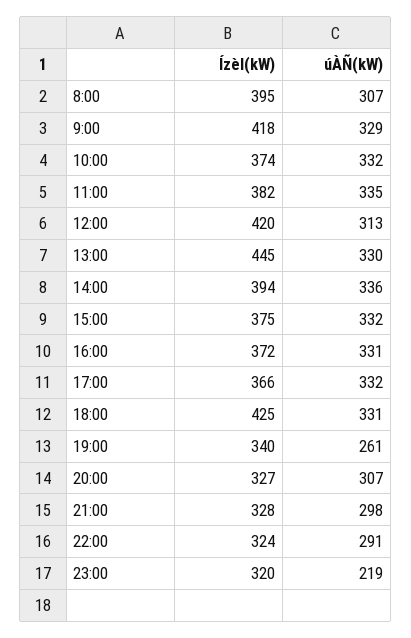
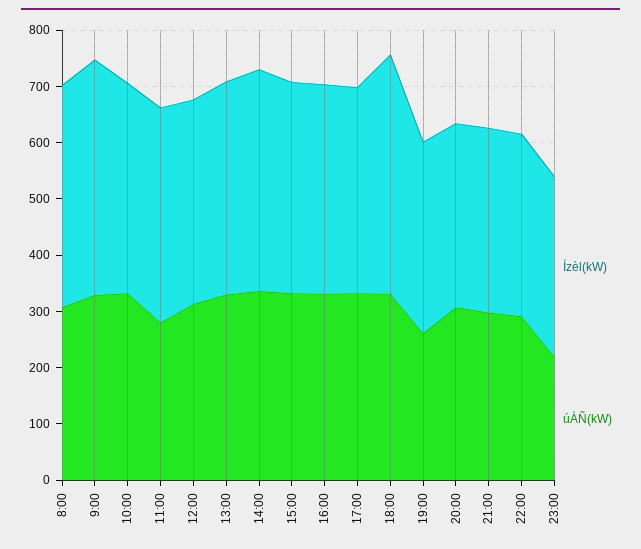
úÀÑ(kW), 11:00: 335 -> 280
Ízèl(kW), 12:00: 420 -> 360
Ízèl(kW), 13:00: 445 -> 380

